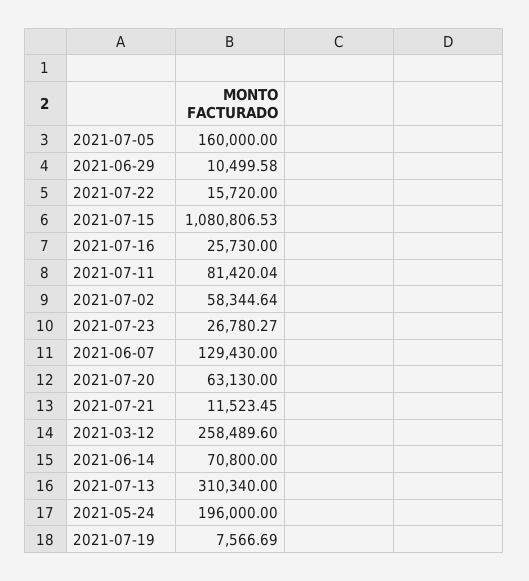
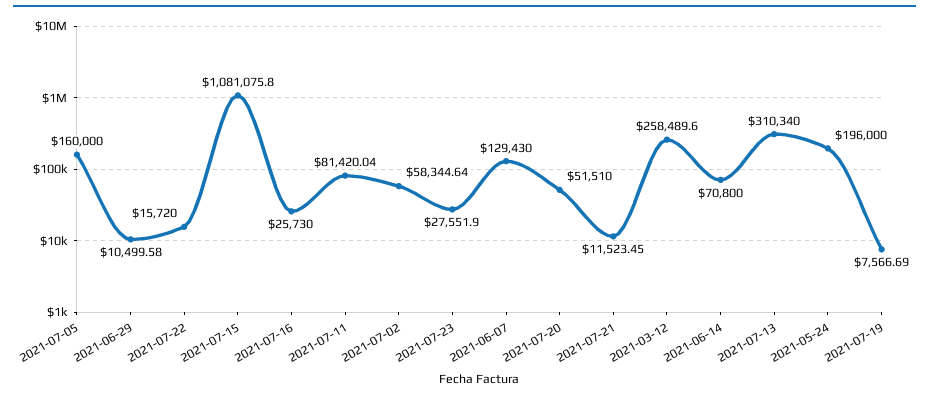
2021-07-15: 1080806.53 -> 1081075.8
2021-07-23: 26780.27 -> 27551.9
2021-07-20: 63130 -> 51510

